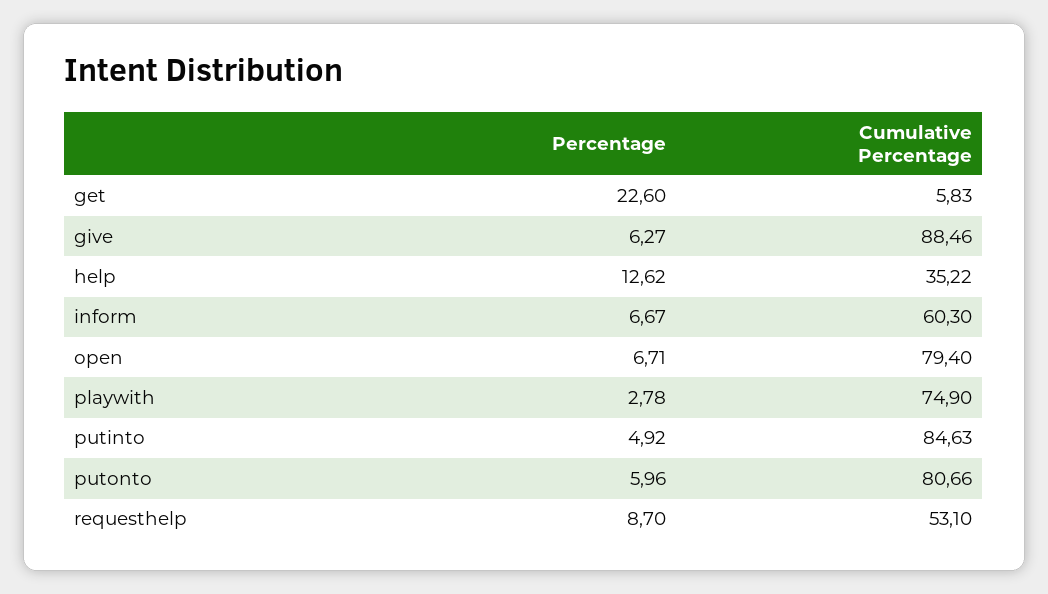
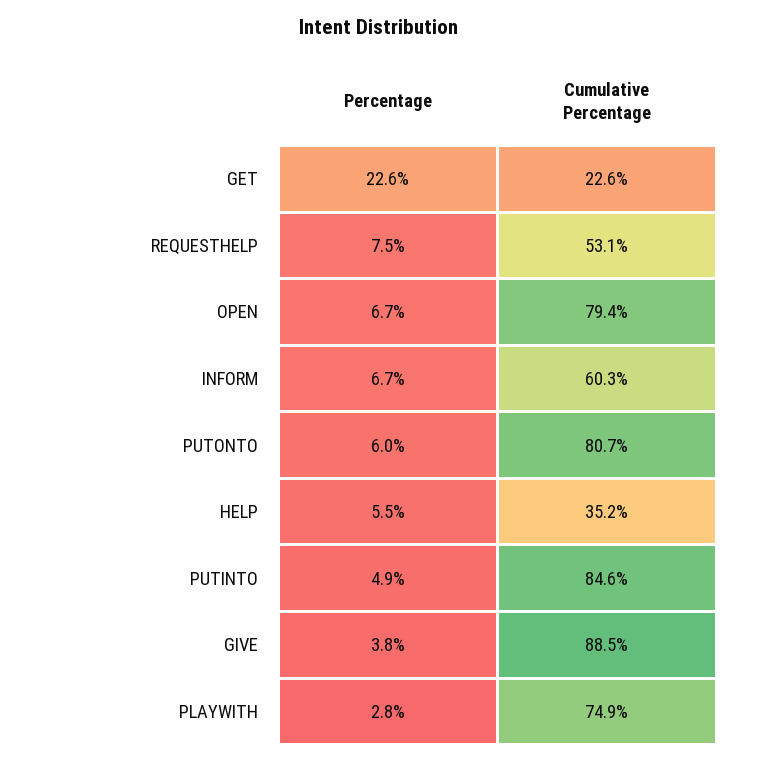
Cumulative Percentage, get: 5.83 -> 22.6
Percentage, give: 6.27 -> 3.8
Percentage, help: 12.62 -> 5.5
Percentage, requesthelp: 8.7 -> 7.5

